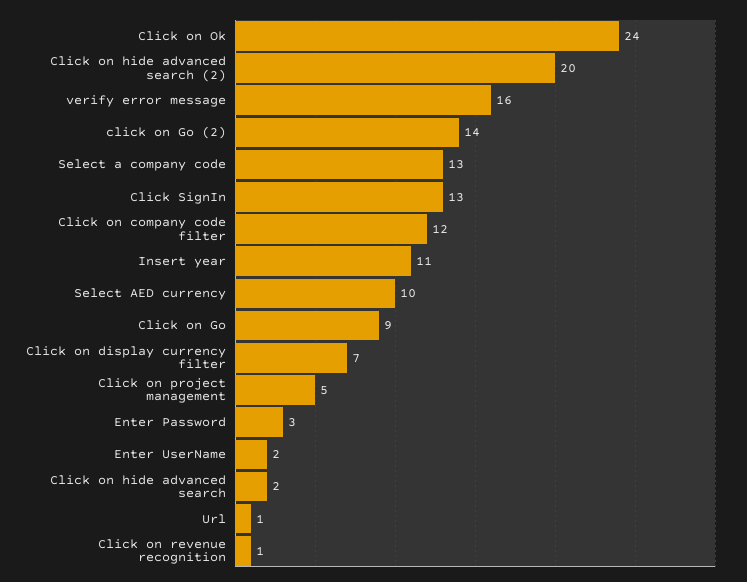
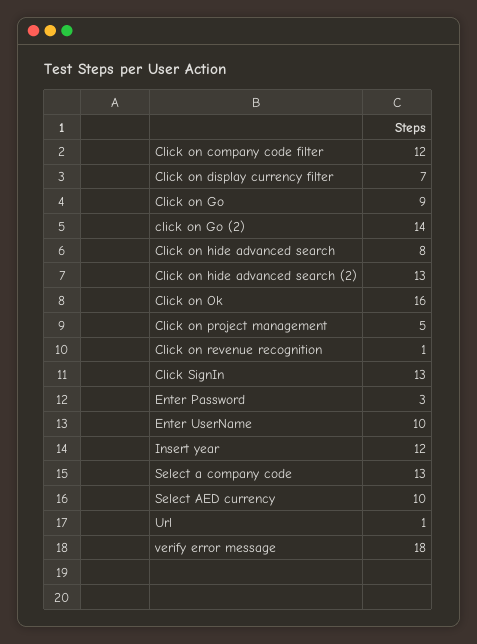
Click on Ok: 24 -> 16
Click on hide advanced search (2): 20 -> 13
verify error message: 16 -> 18
Insert year: 11 -> 12
Enter UserName: 2 -> 10
Click on hide advanced search: 2 -> 8

